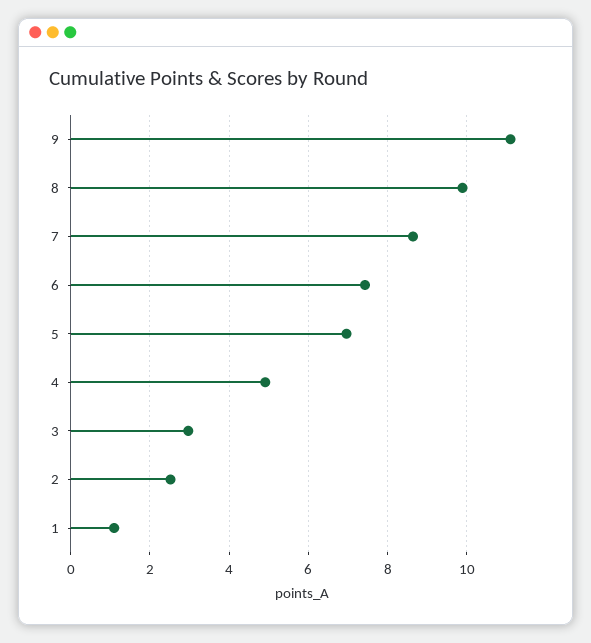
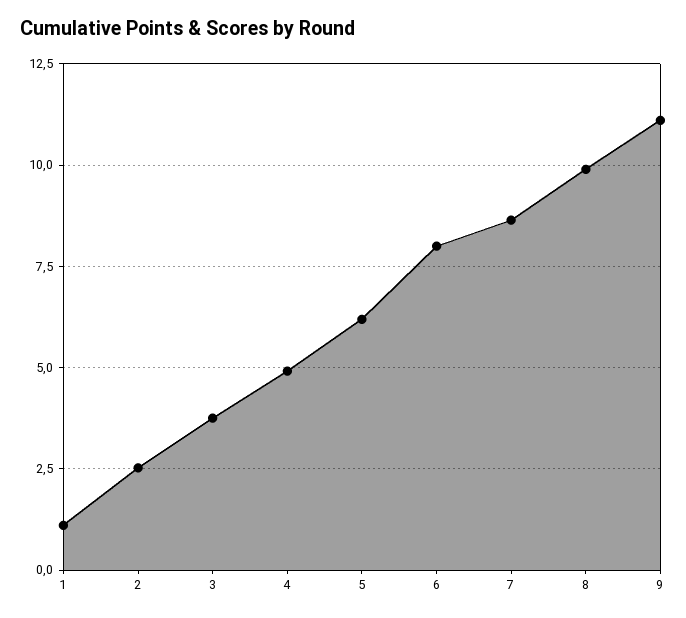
6: 7.4 -> 8
5: 7 -> 6.25
3: 3 -> 3.75

